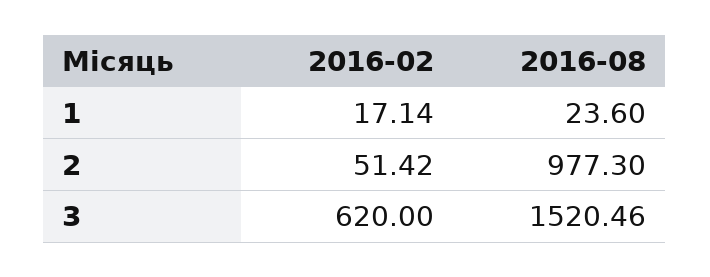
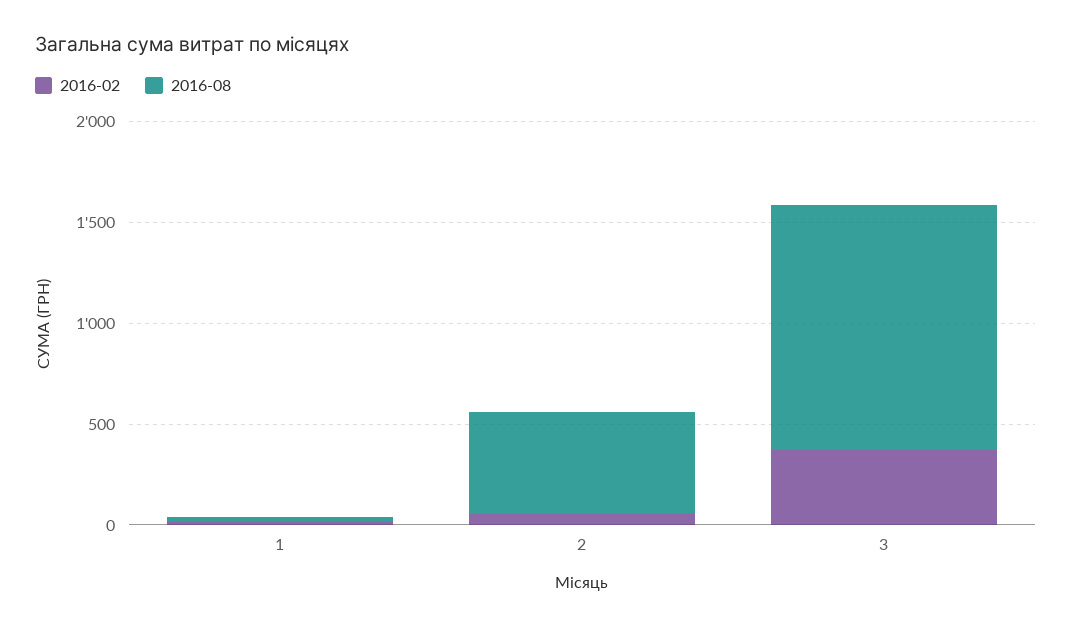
2016-08, 2: 977.3 -> 500
2016-02, 3: 620 -> 400
2016-08, 3: 1520.46 -> 1200

